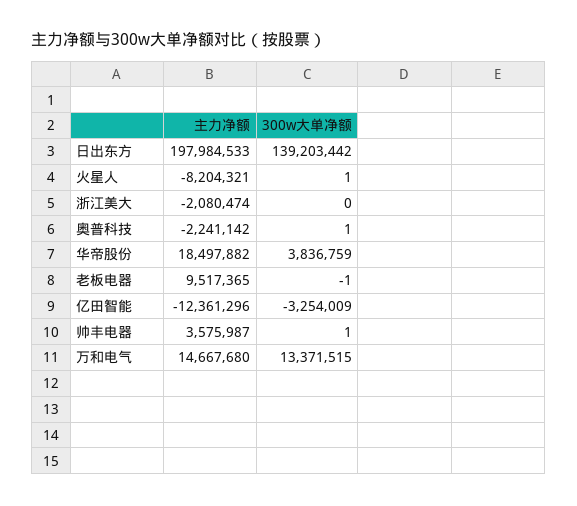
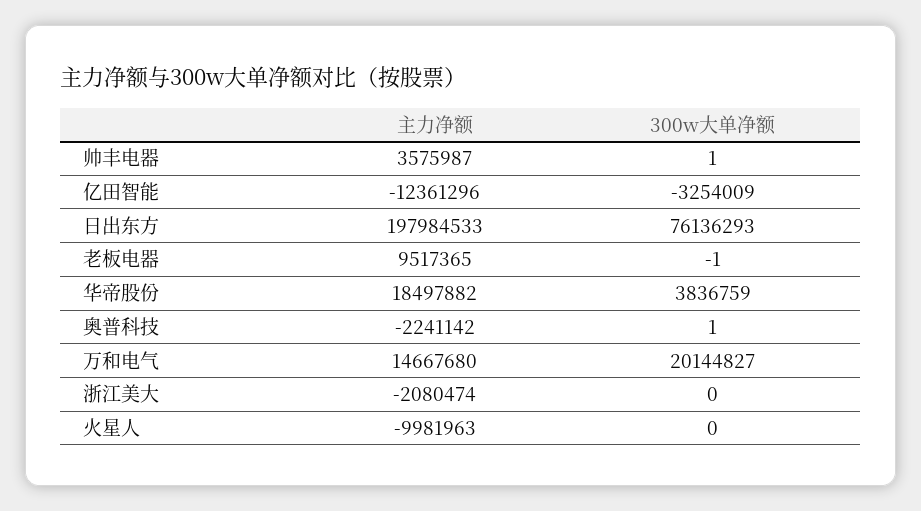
300w大单净额, 日出东方: 139203442 -> 76136293
主力净额, 火星人: -8204321 -> -9981963
300w大单净额, 火星人: 1 -> 0
300w大单净额, 万和电气: 13371515 -> 20144827

